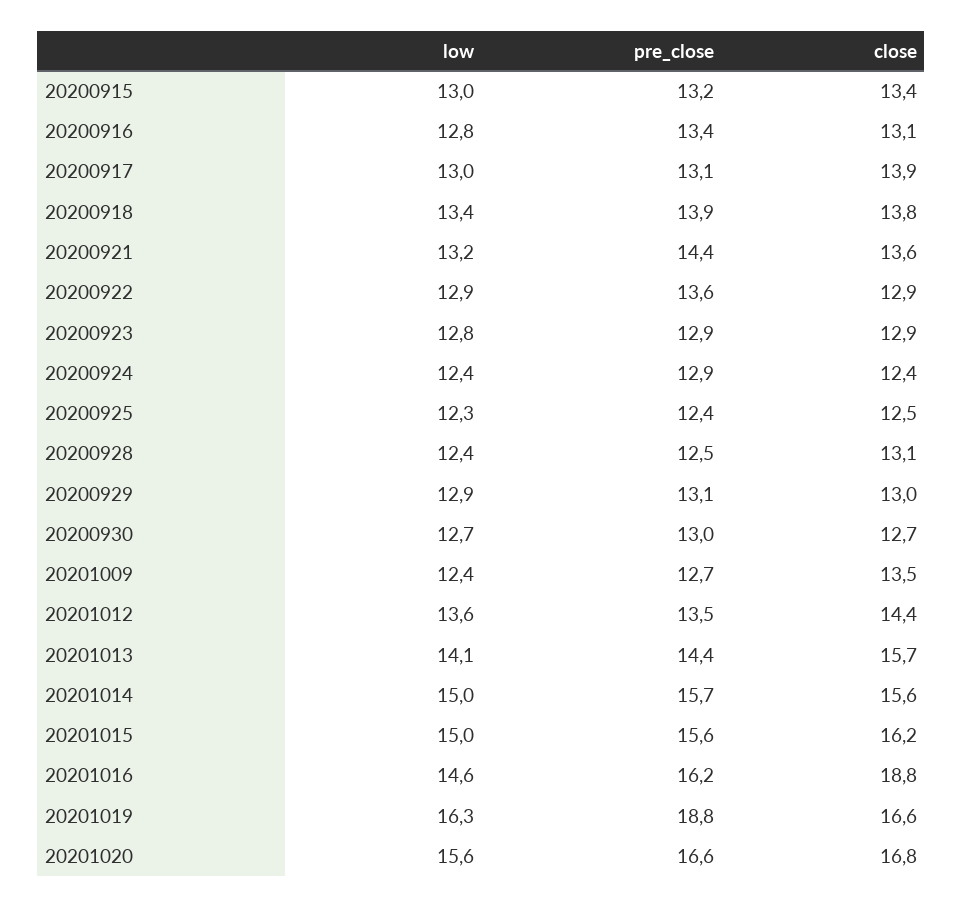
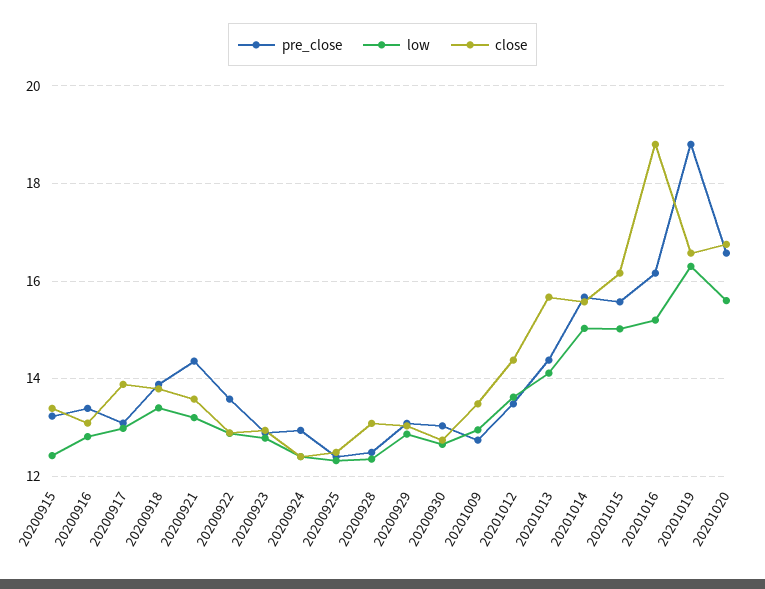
low, 20200915: 13 -> 12.4
low, 20201009: 12.4 -> 13
low, 20201016: 14.6 -> 15.2

